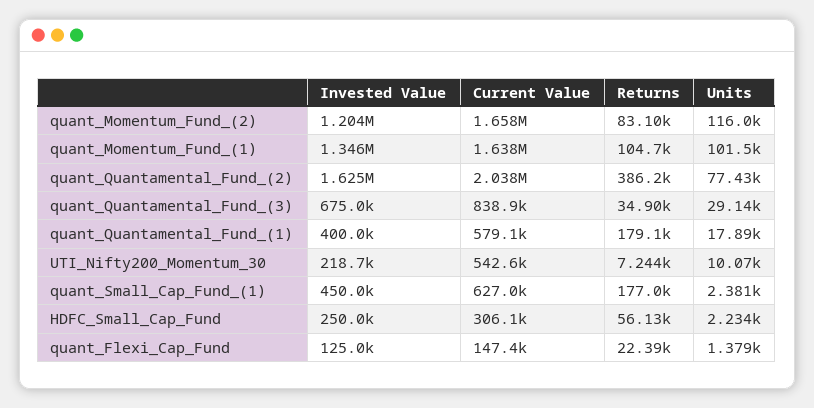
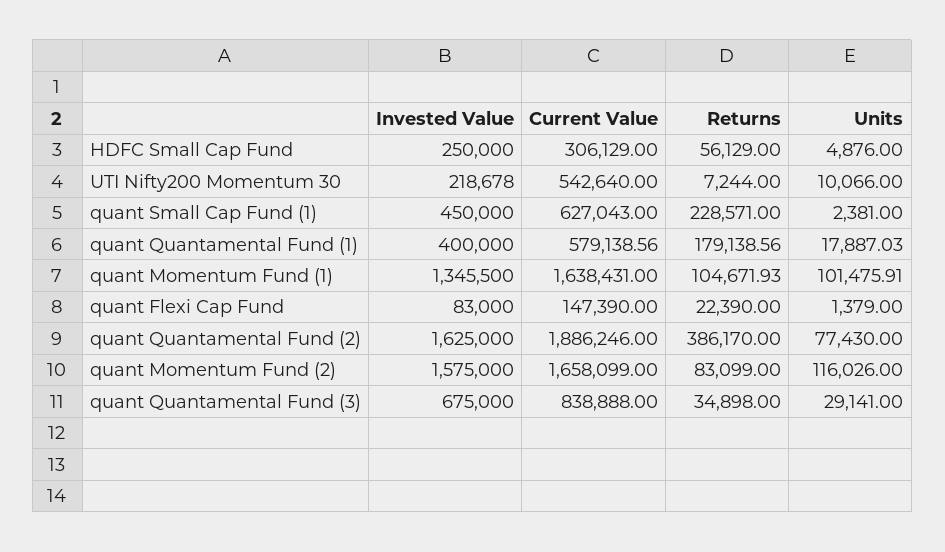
Invested Value, quant_Momentum_Fund_(2): 1204000 -> 1575000
Current Value, quant_Quantamental_Fund_(2): 2038000 -> 1886246
Returns, quant_Small_Cap_Fund_(1): 177000 -> 228571
Units, HDFC_Small_Cap_Fund: 2234 -> 4876
Invested Value, quant_Flexi_Cap_Fund: 125000 -> 83000

